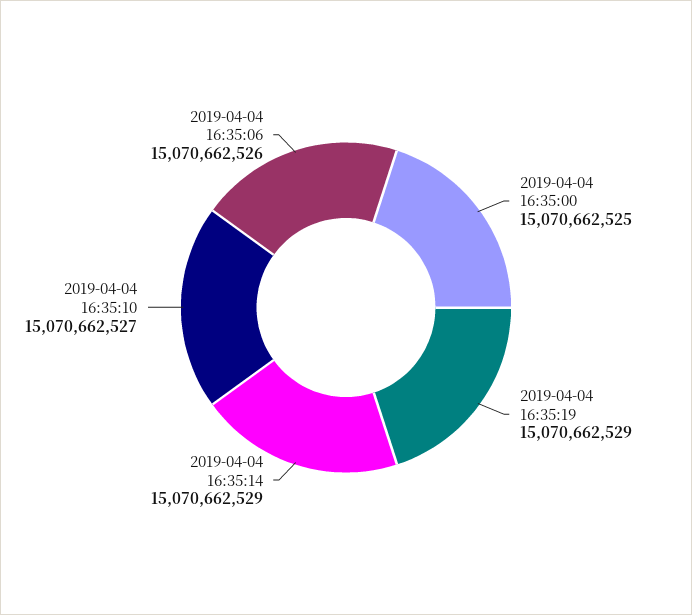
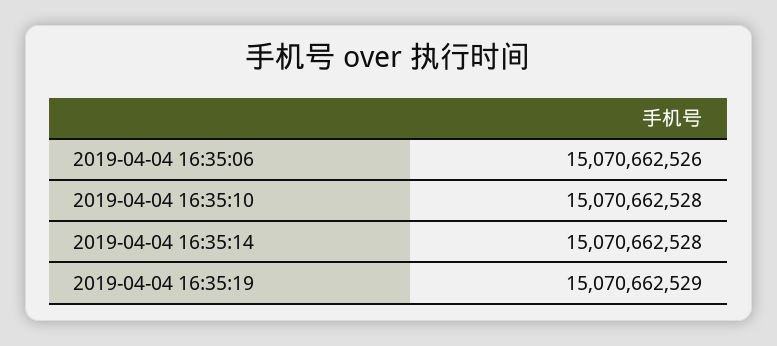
2019-04-04 16:35:00: 15070662525 -> none
2019-04-04 16:35:14: 15070662529 -> 15070662528
2019-04-04 16:35:10: 15070662527 -> 15070662528

